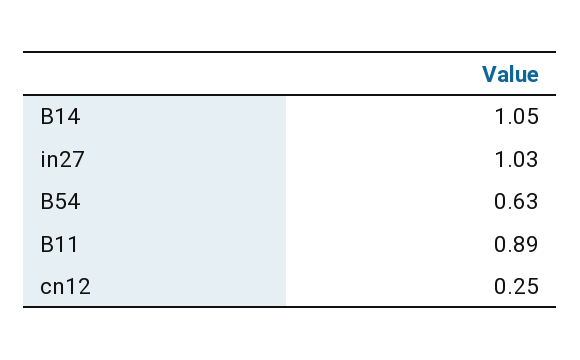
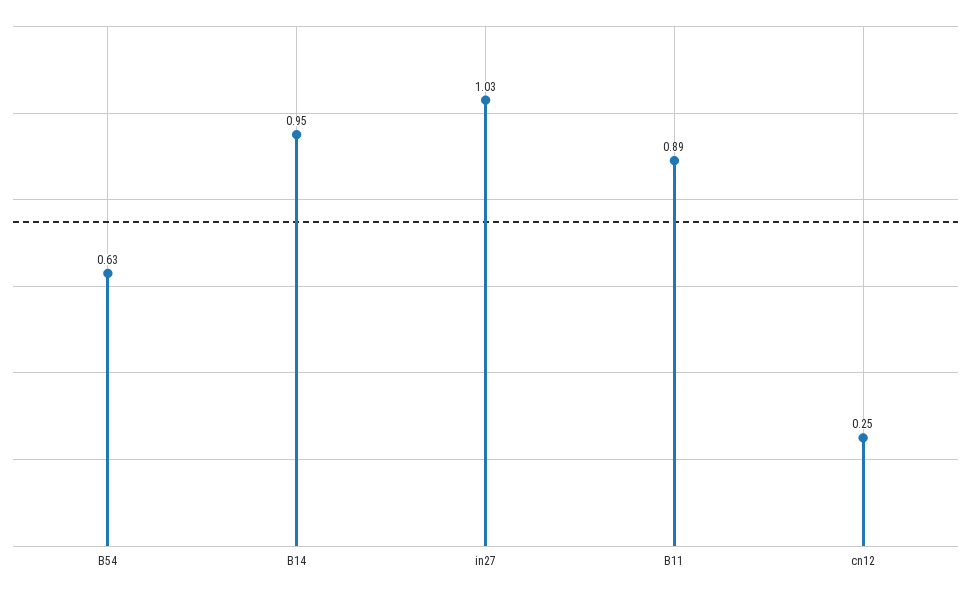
B14: 1.05 -> 0.95

